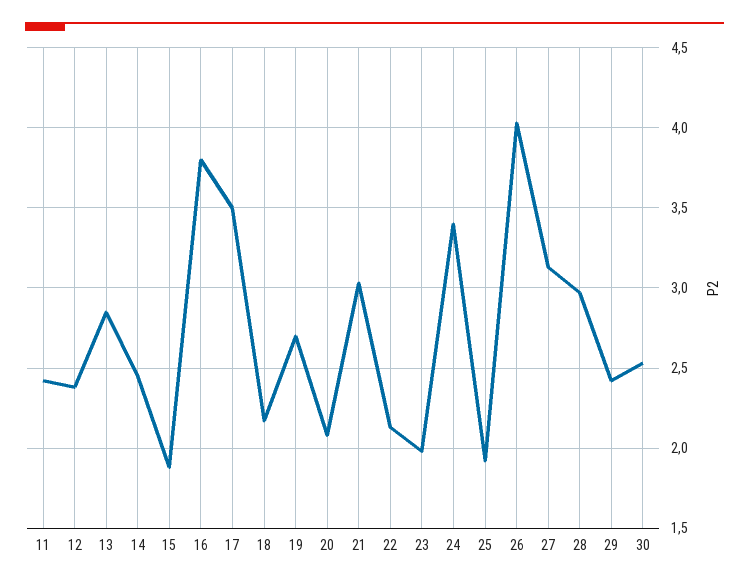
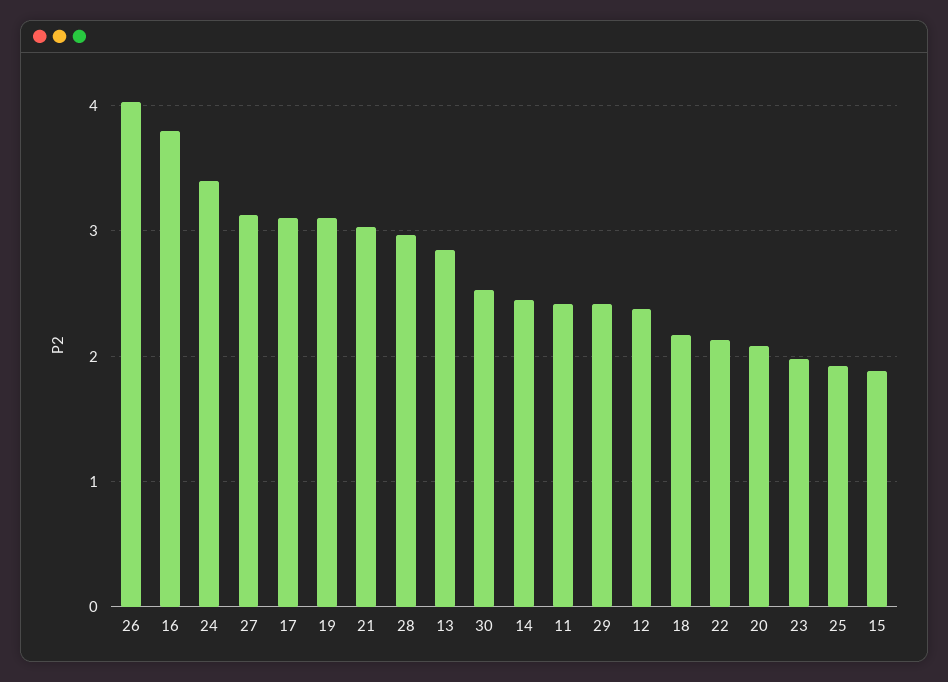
17: 3.5 -> 3.1
19: 2.7 -> 3.1

